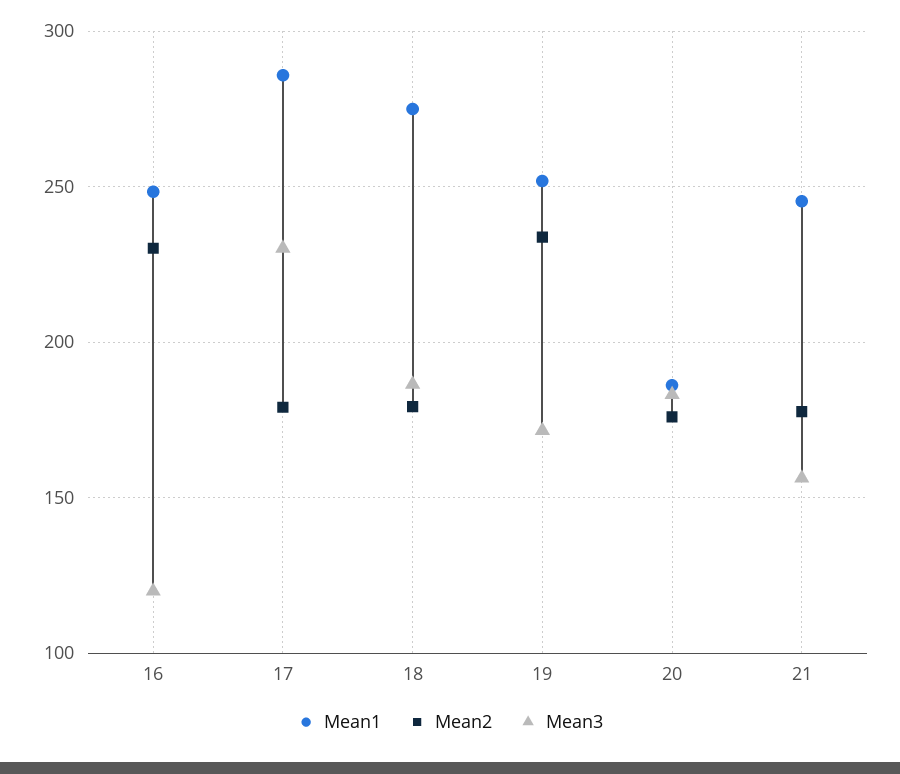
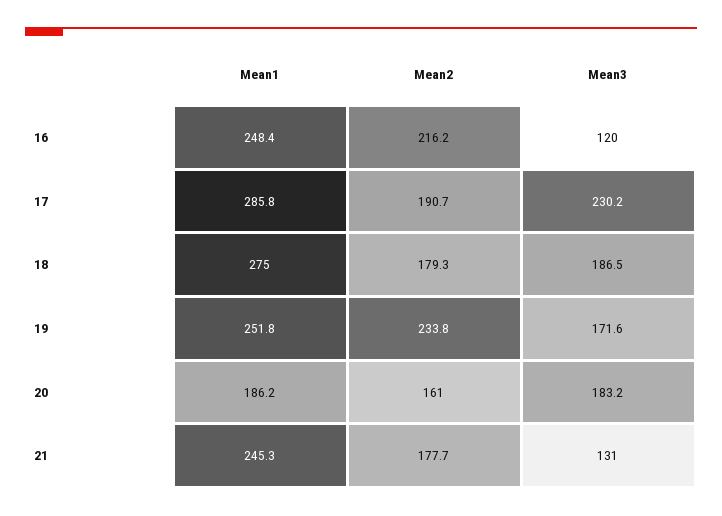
Mean2, 16: 230 -> 216.2
Mean2, 17: 180 -> 190.7
Mean2, 20: 175 -> 161
Mean3, 21: 155 -> 131

